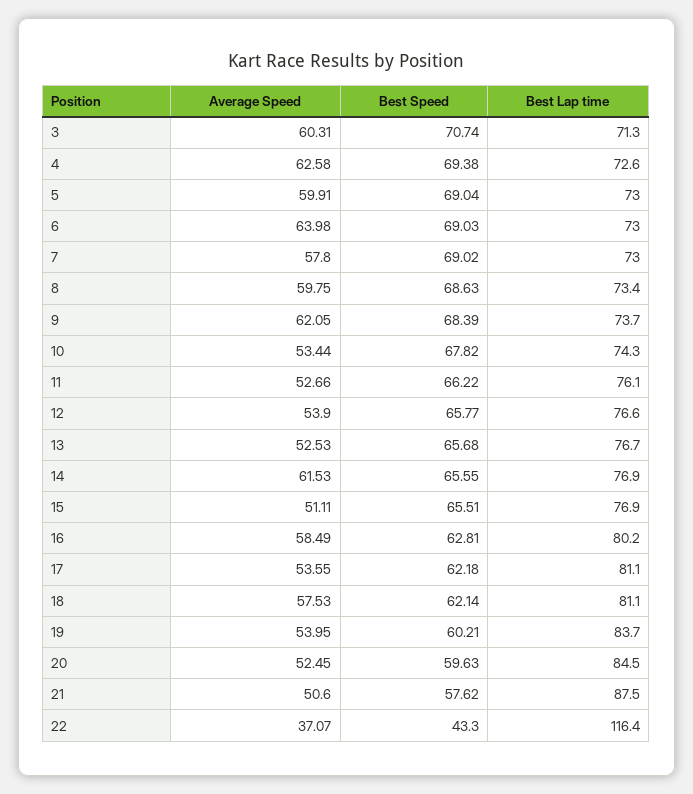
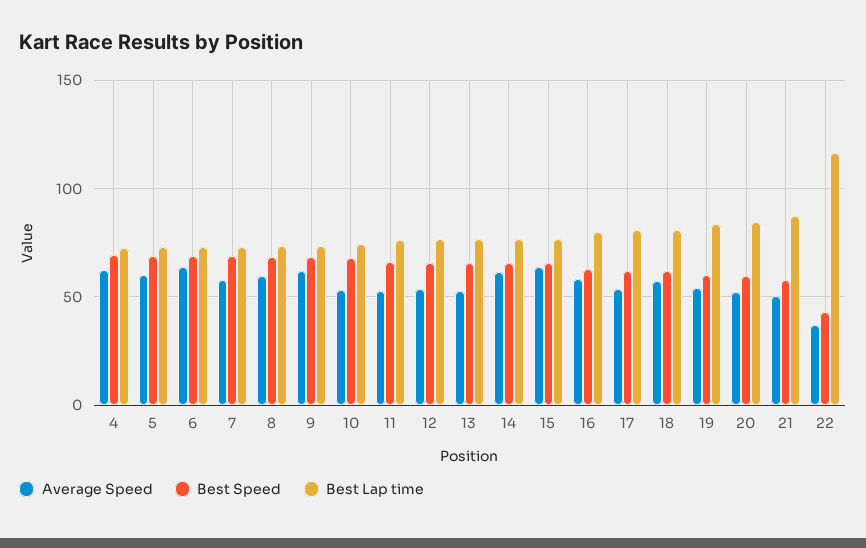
Average Speed, 3: 60.31 -> none
Best Speed, 3: 70.74 -> none
Best Lap time, 3: 71.3 -> none
Average Speed, 15: 51.11 -> 65

